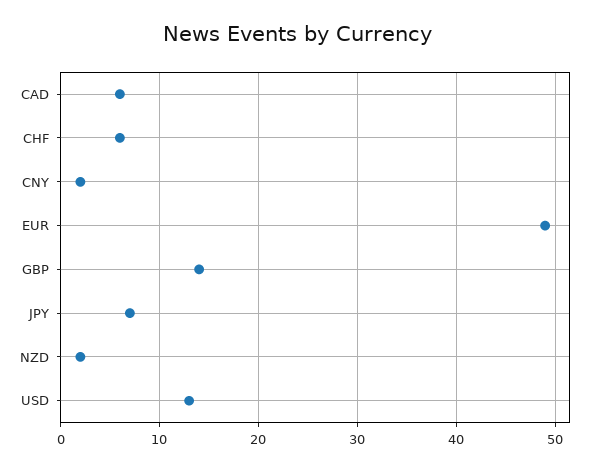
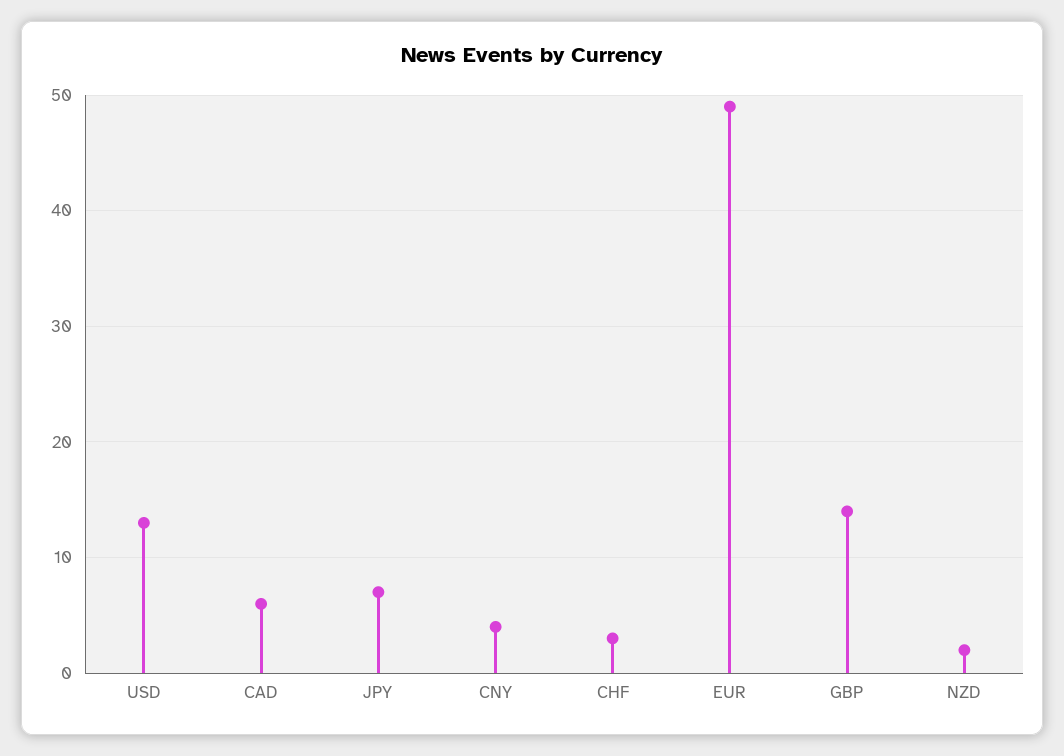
CHF: 6 -> 3
CNY: 2 -> 4

